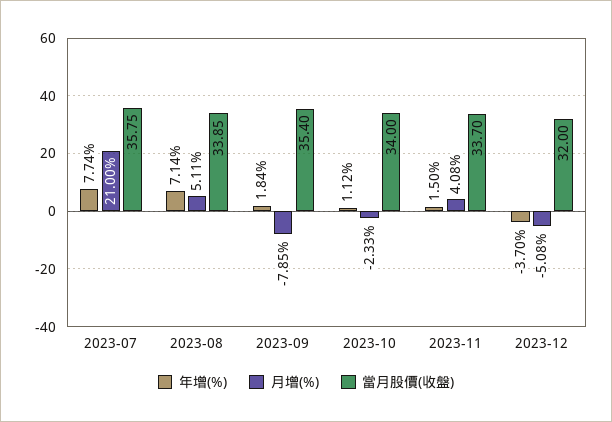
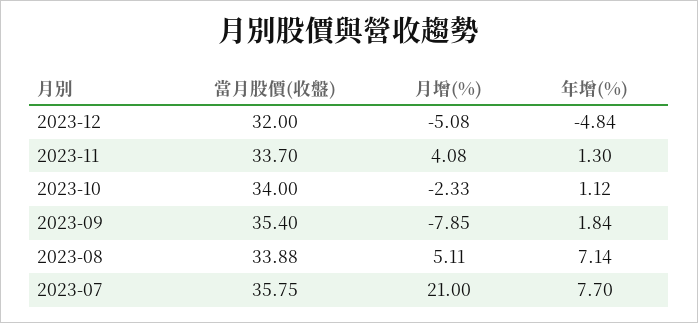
年增(%), 2023-07: 7.74 -> 7.7
當月股價(收盤), 2023-08: 33.85 -> 33.88
年增(%), 2023-11: 1.5 -> 1.3
年增(%), 2023-12: -3.7 -> -4.84

